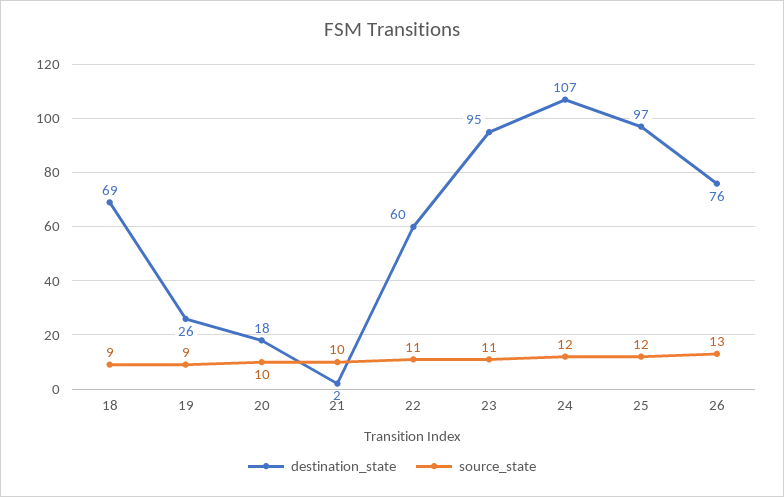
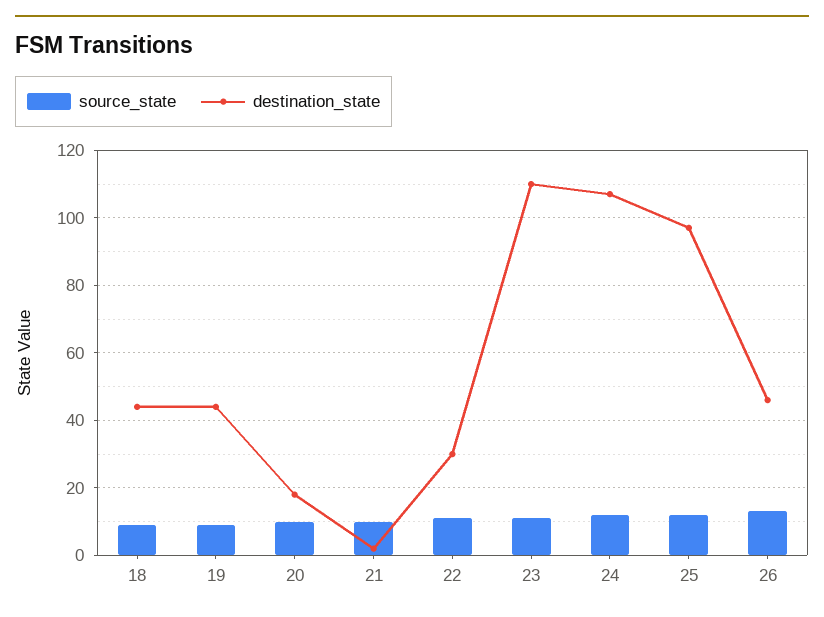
destination_state, 18: 69 -> 45
destination_state, 19: 26 -> 45
destination_state, 22: 60 -> 30
destination_state, 23: 95 -> 110
destination_state, 26: 76 -> 45

